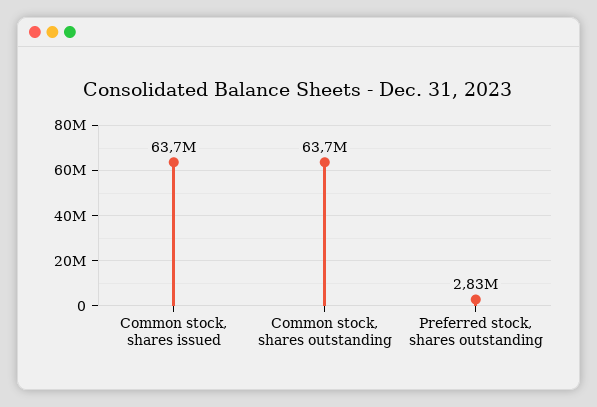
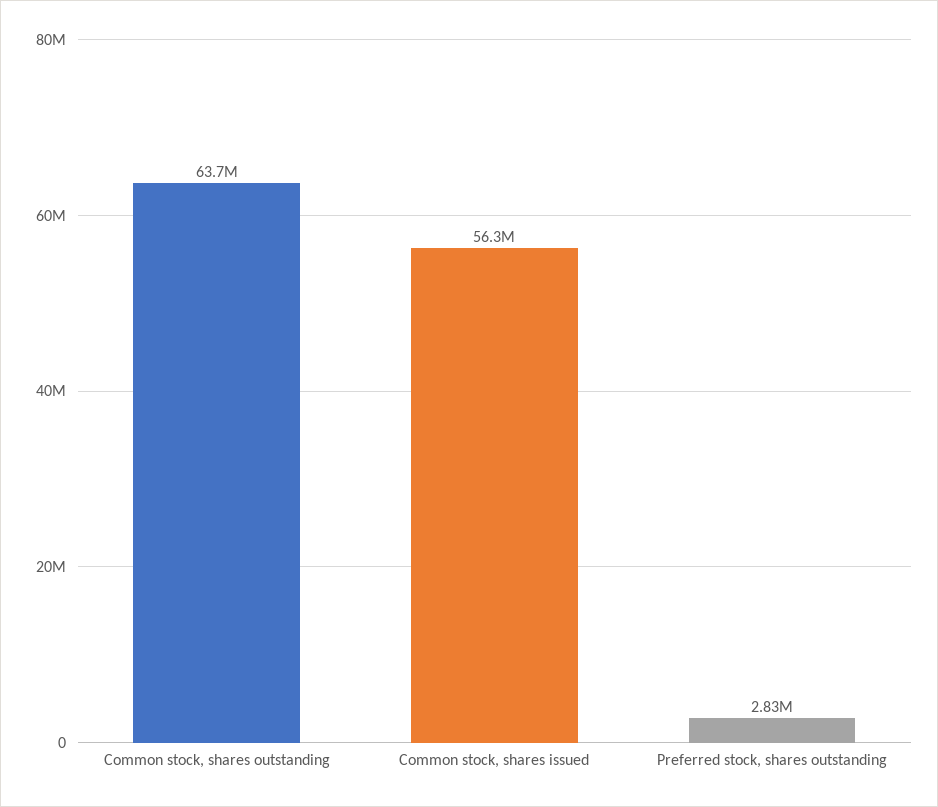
Common stock, shares issued: 63700000 -> 56300000

